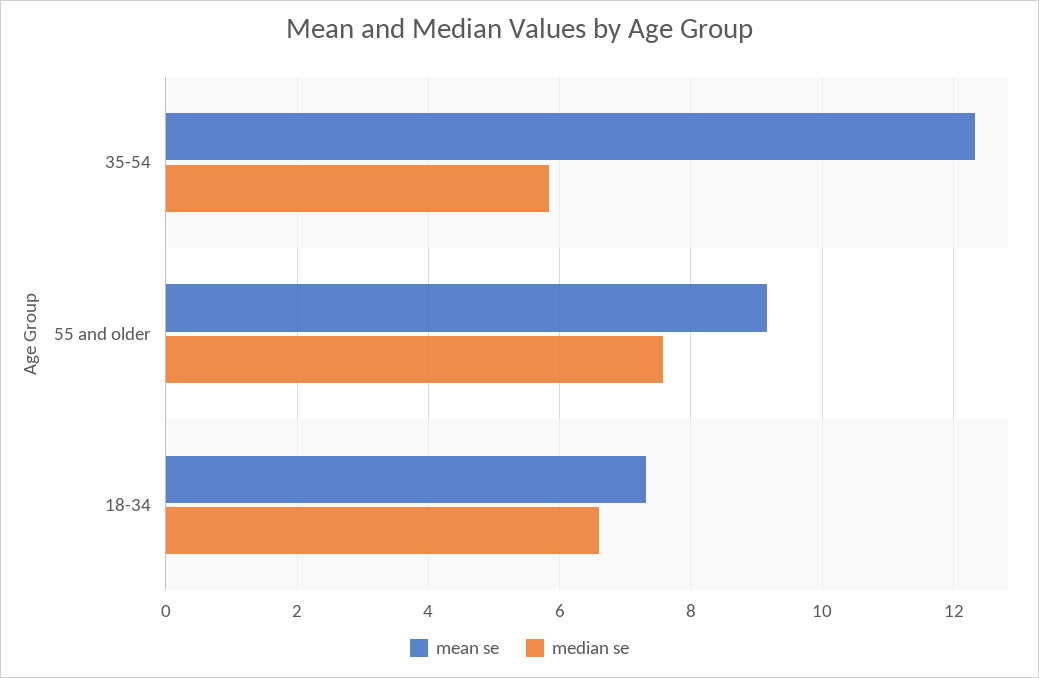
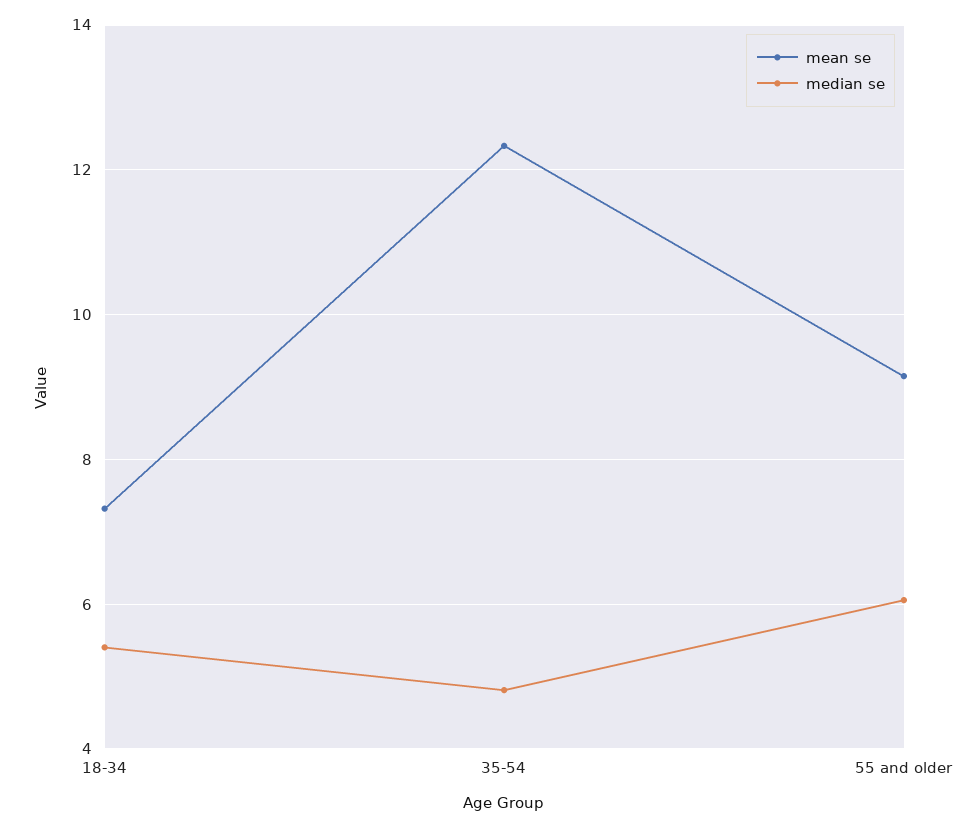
median se, 35-54: 5.8 -> 4.8
median se, 55 and older: 7.6 -> 6
median se, 18-34: 6.6 -> 5.4

